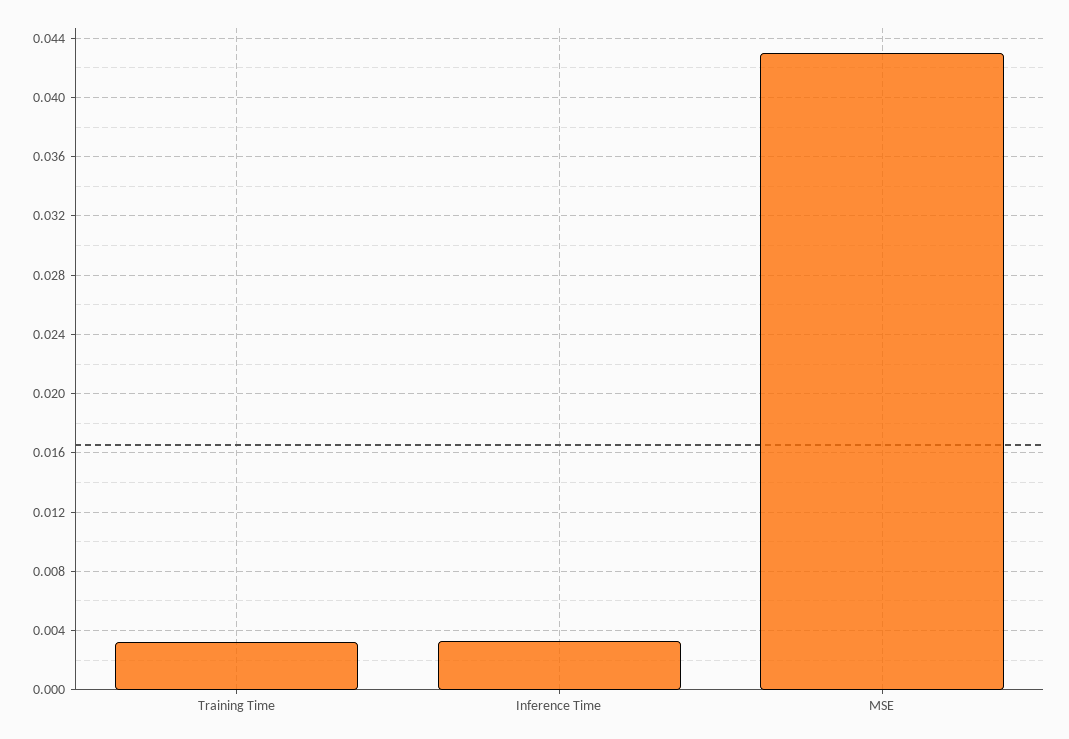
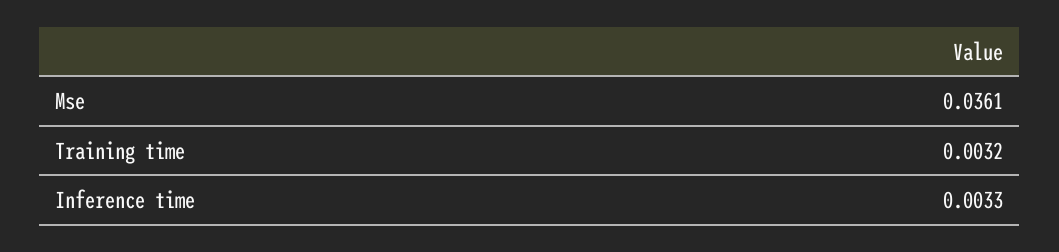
MSE: 0.043 -> 0.0361

